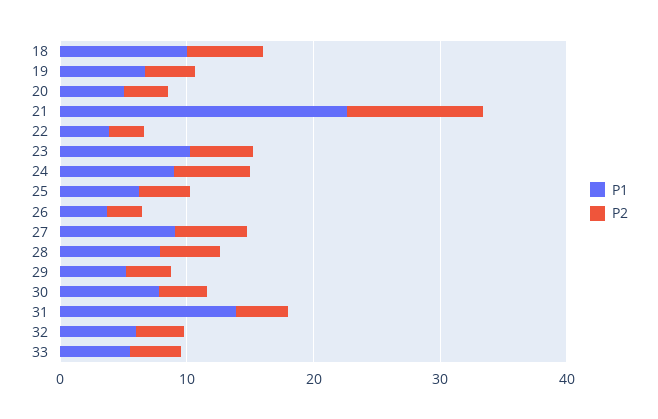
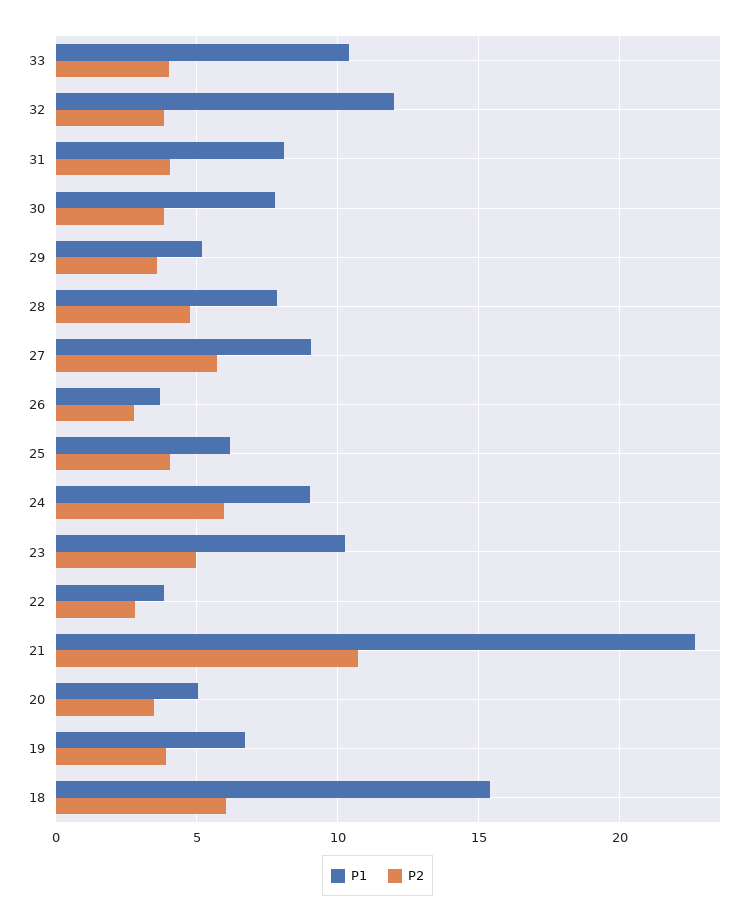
P1, 18: 10 -> 15.5
P1, 31: 14 -> 8
P1, 32: 6 -> 12
P1, 33: 6 -> 10.5

